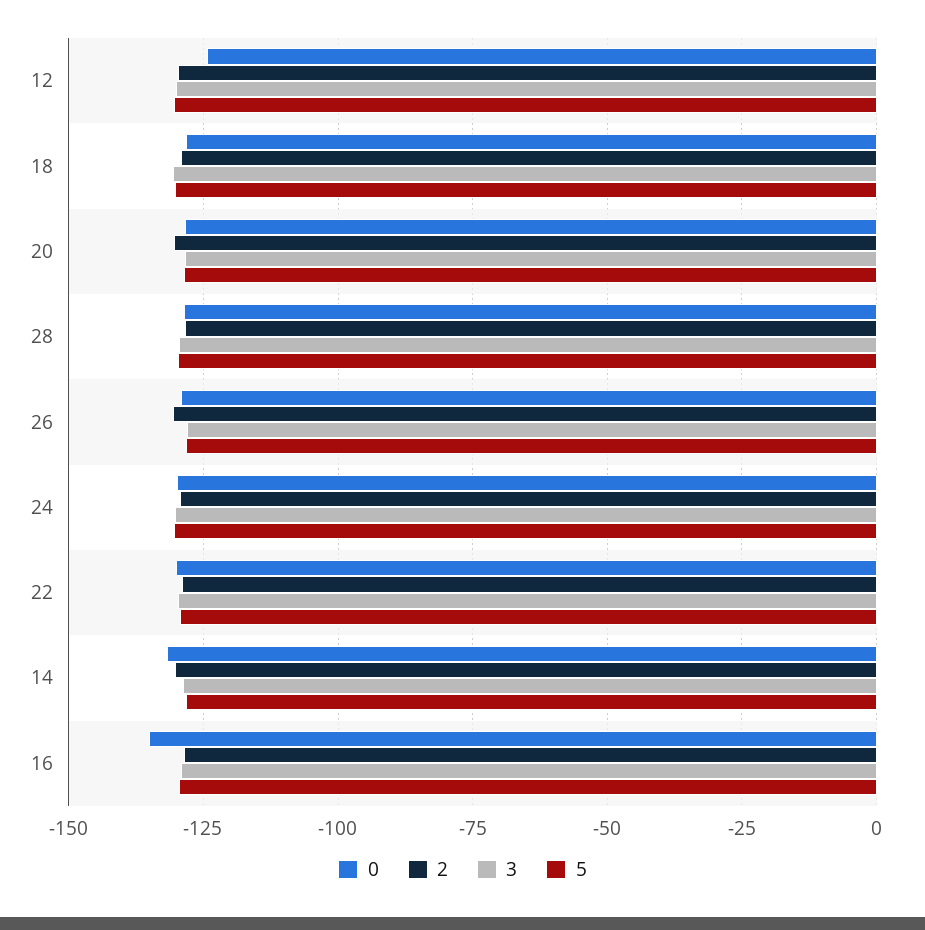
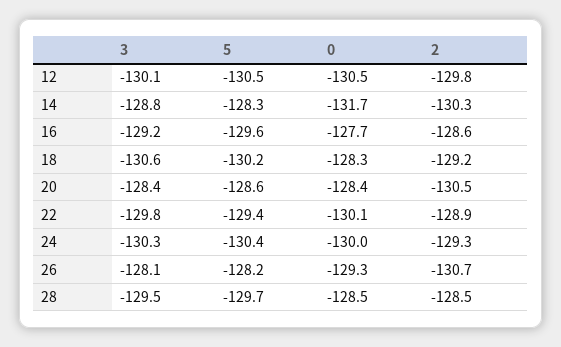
0, 12: -125 -> -130.5
0, 16: -135 -> -127.7

